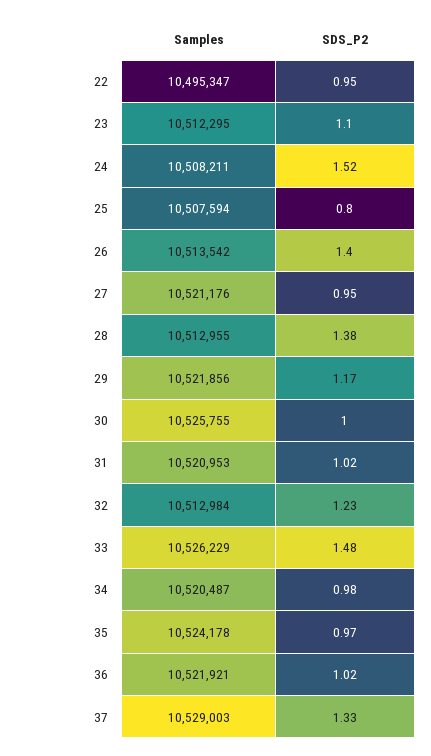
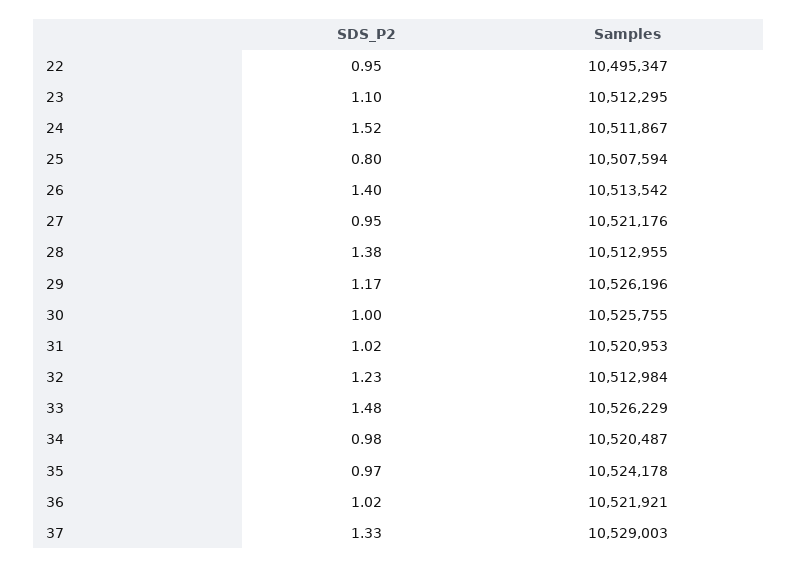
Samples, 24: 10508211 -> 10511867
Samples, 29: 10521856 -> 10526196

